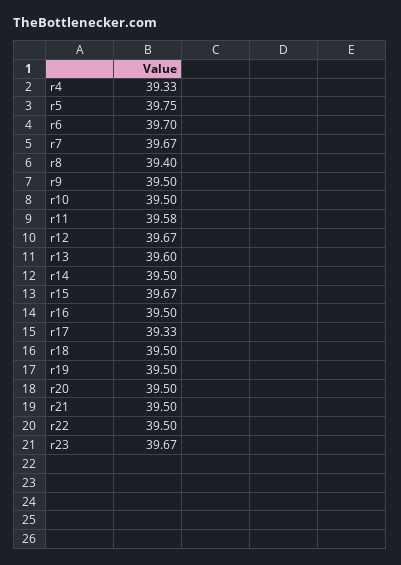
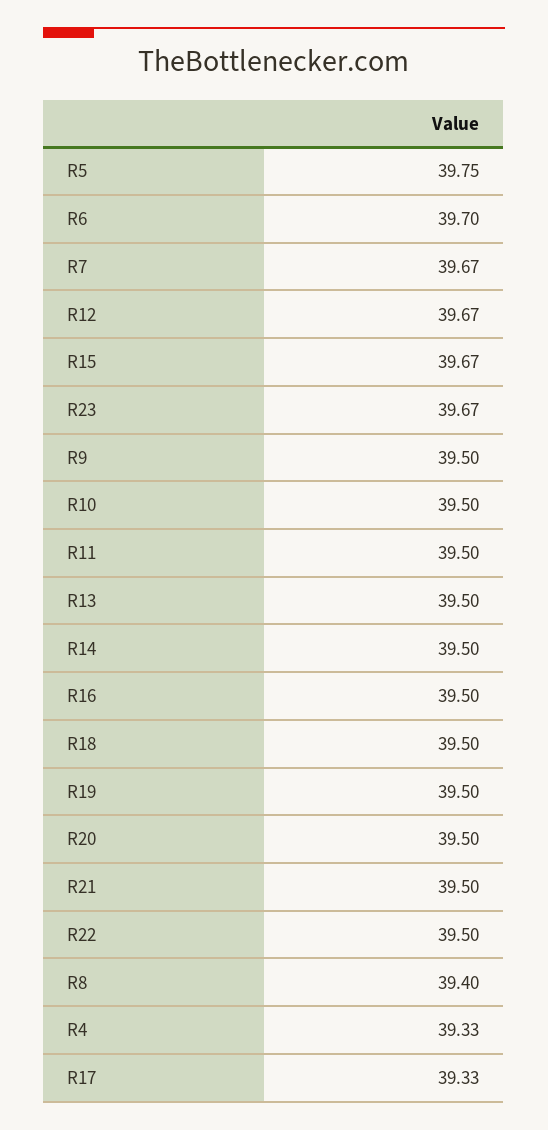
r11: 39.58 -> 39.5
r13: 39.6 -> 39.5

